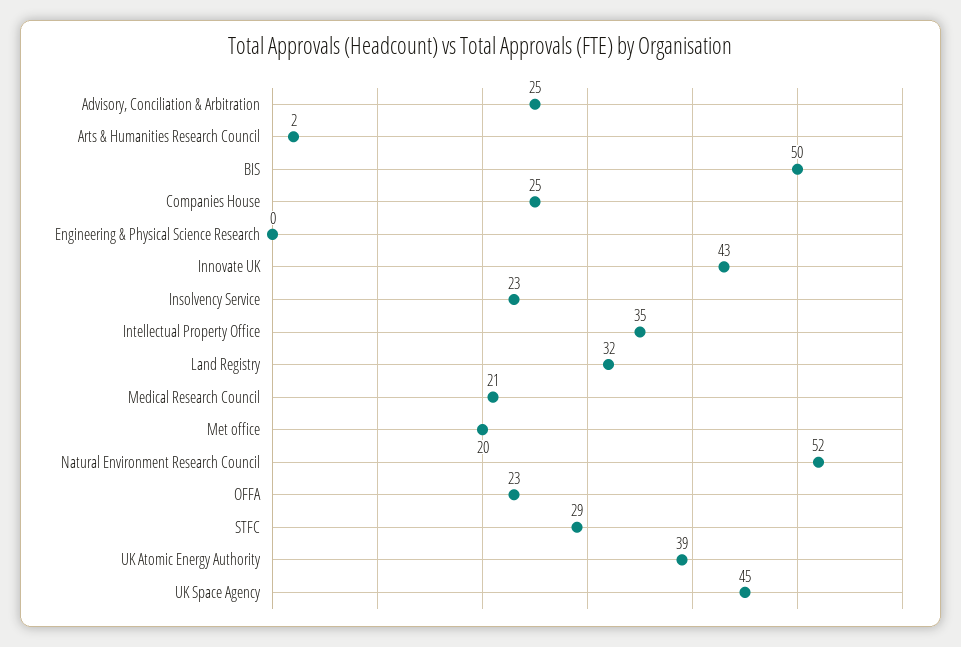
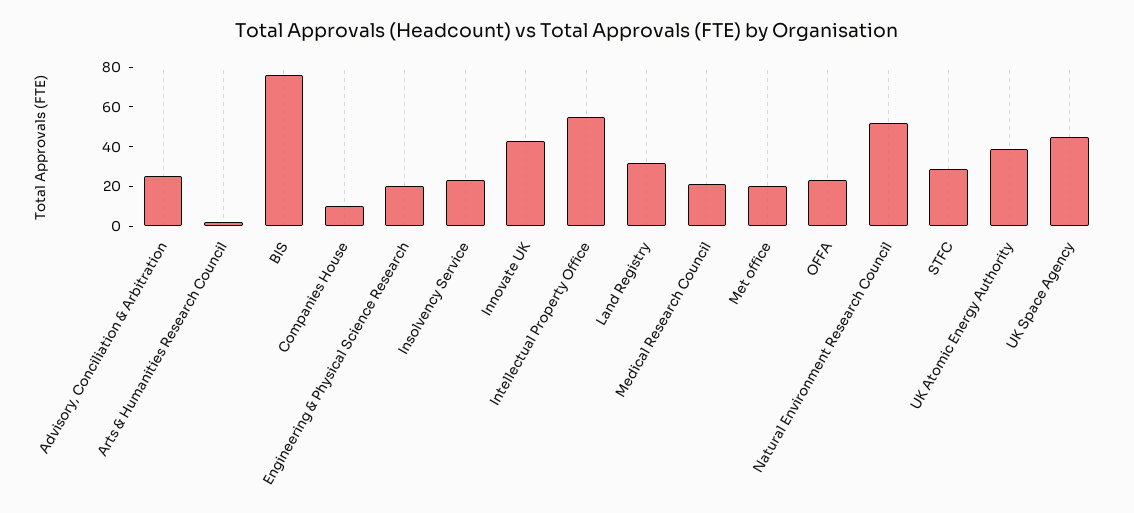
BIS: 50 -> 75
Companies House: 25 -> 10
Engineering & Physical Science Research: 0 -> 20
Intellectual Property Office: 35 -> 55

